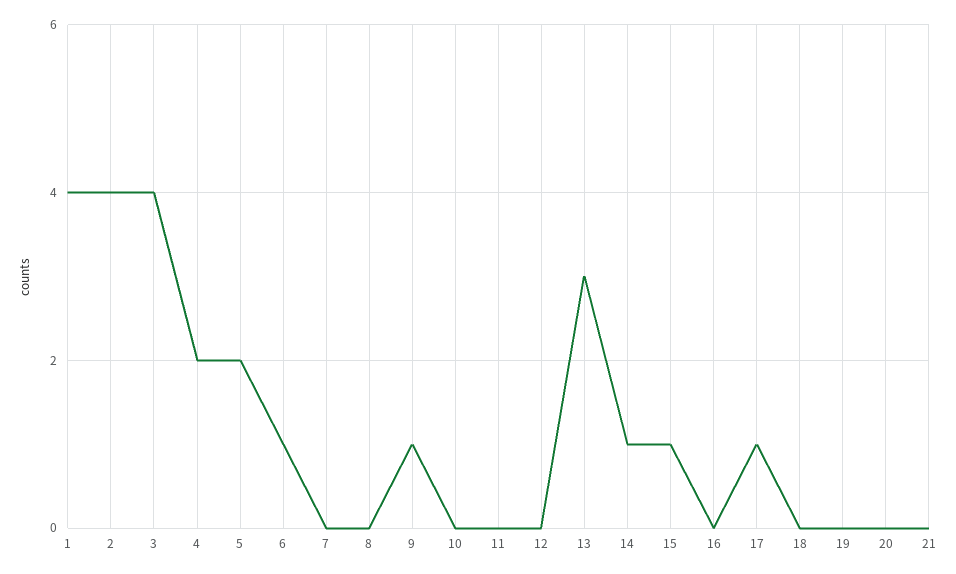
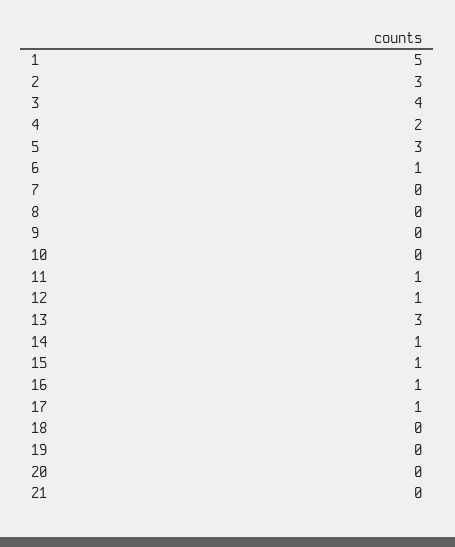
1: 4 -> 5
2: 4 -> 3
5: 2 -> 3
9: 1 -> 0
11: 0 -> 1
12: 0 -> 1
16: 0 -> 1

